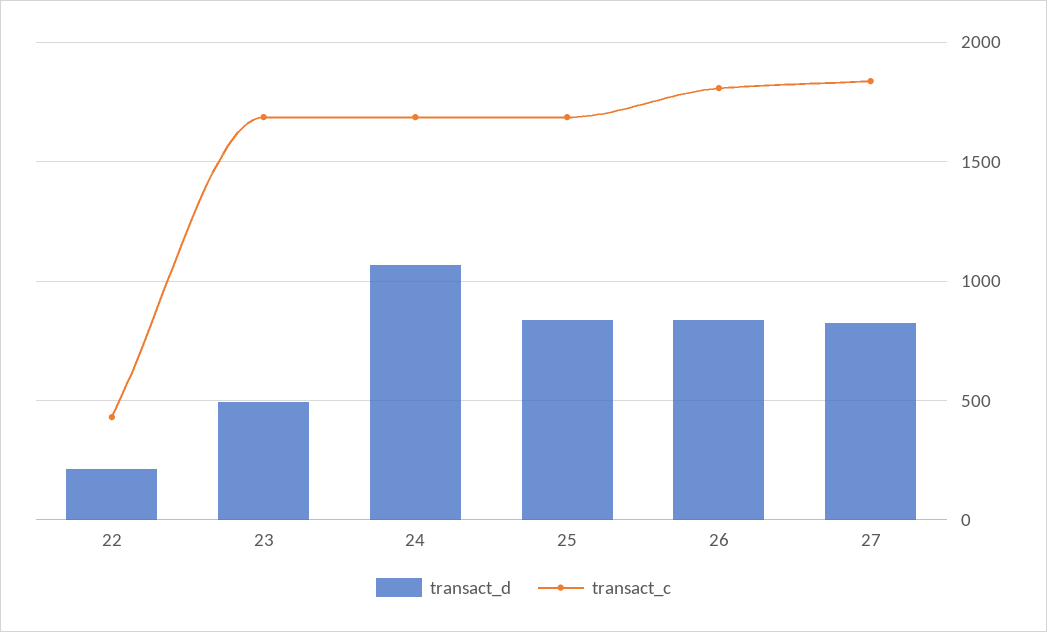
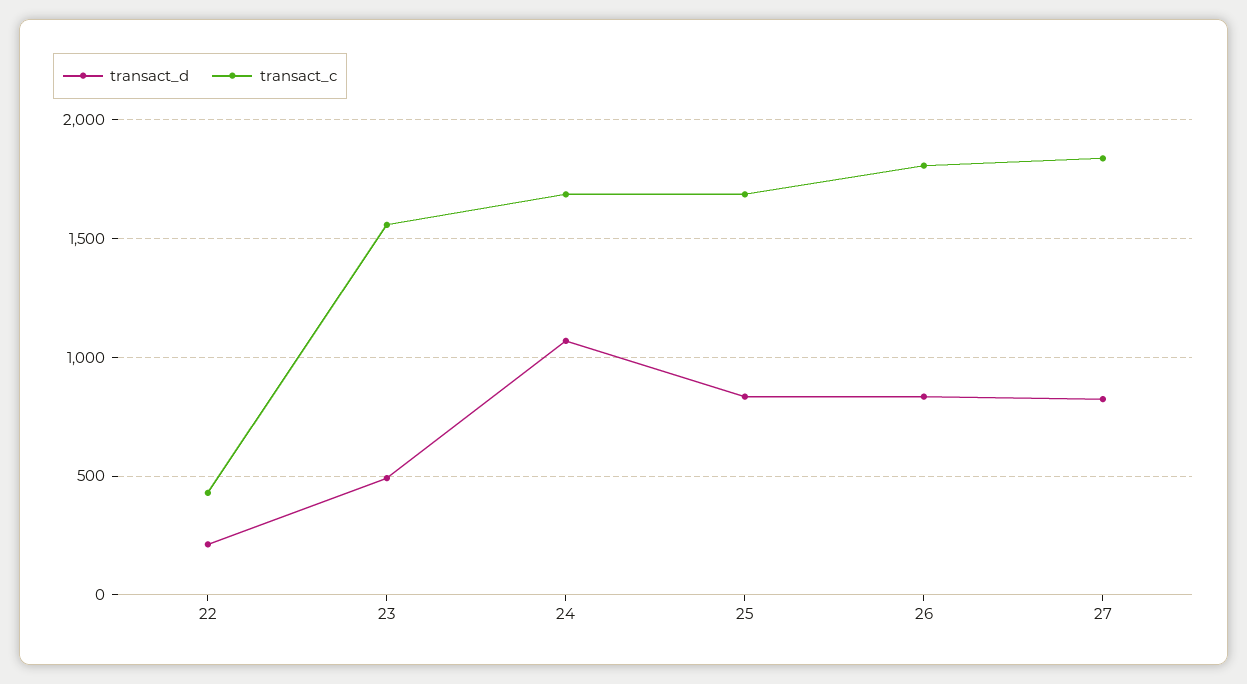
transact_c, 23: 1700 -> 1550

